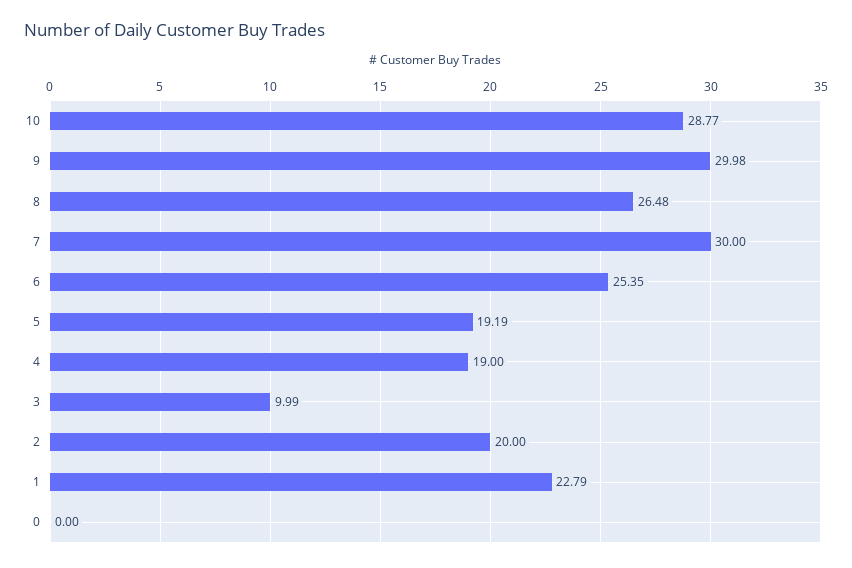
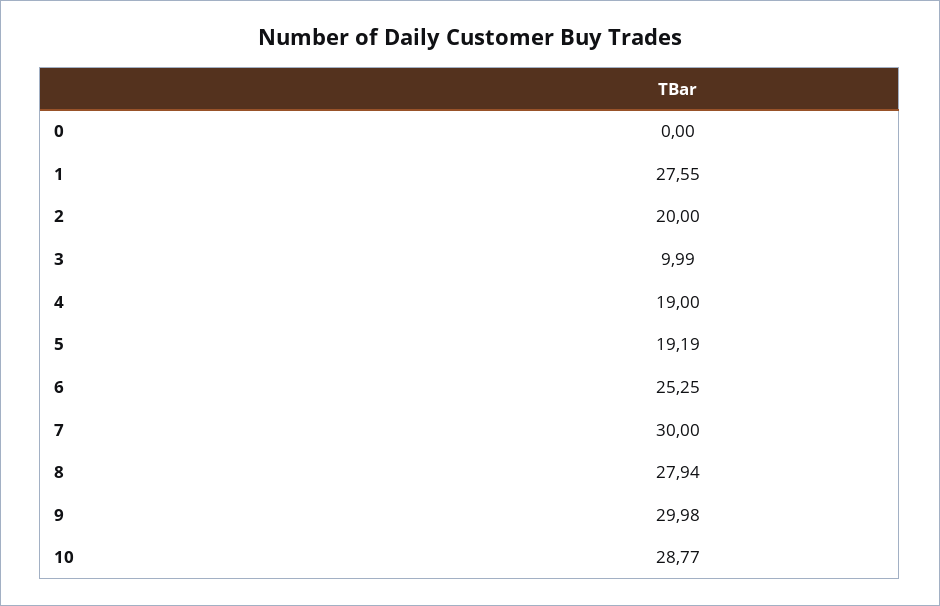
8: 26.48 -> 27.94
6: 25.35 -> 25.25
1: 22.79 -> 27.55

